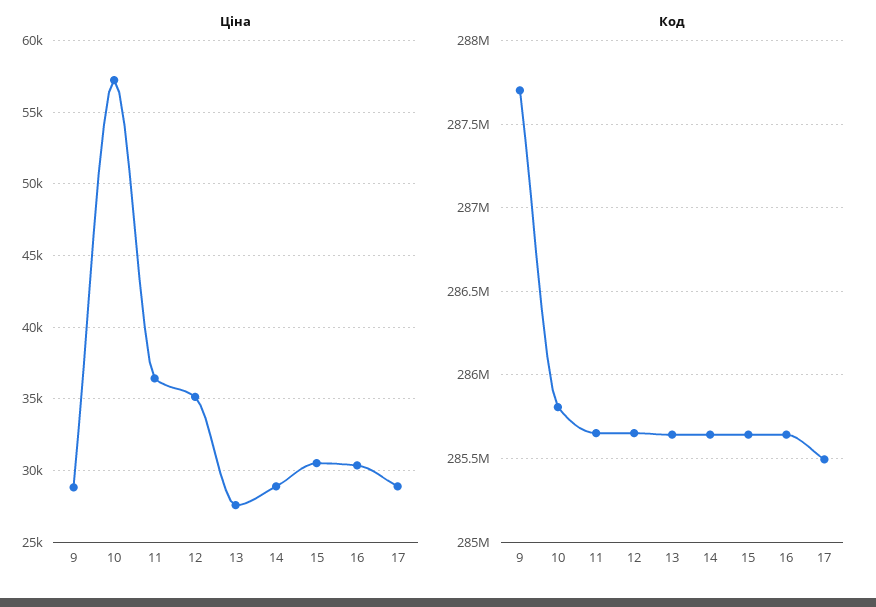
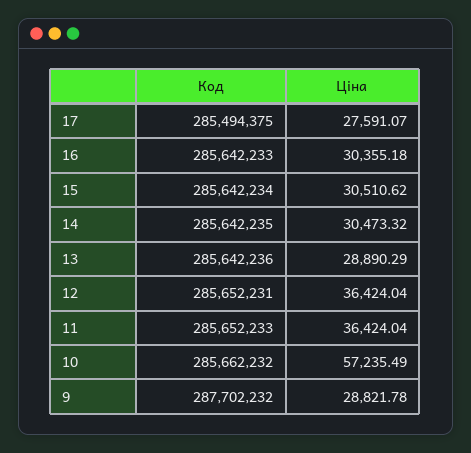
Ціна, 12: 35000 -> 36424.04
Ціна, 13: 27500 -> 28890.29
Ціна, 14: 29000 -> 30473.32
Ціна, 17: 29000 -> 27591.07
Код, 10: 285800000 -> 285662232

